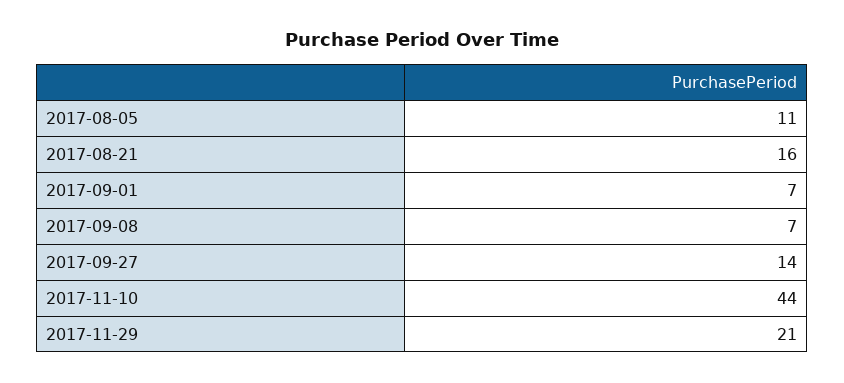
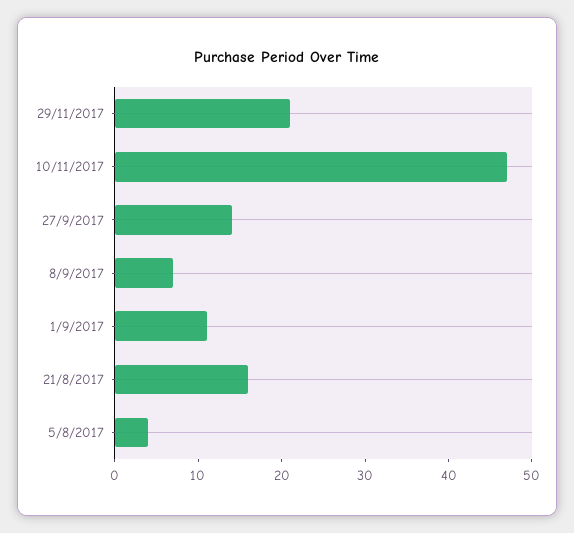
2017-08-05: 11 -> 4
2017-09-01: 7 -> 11
2017-11-10: 44 -> 47

